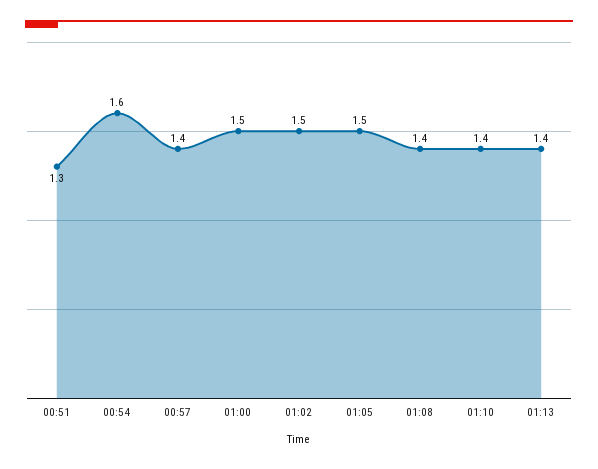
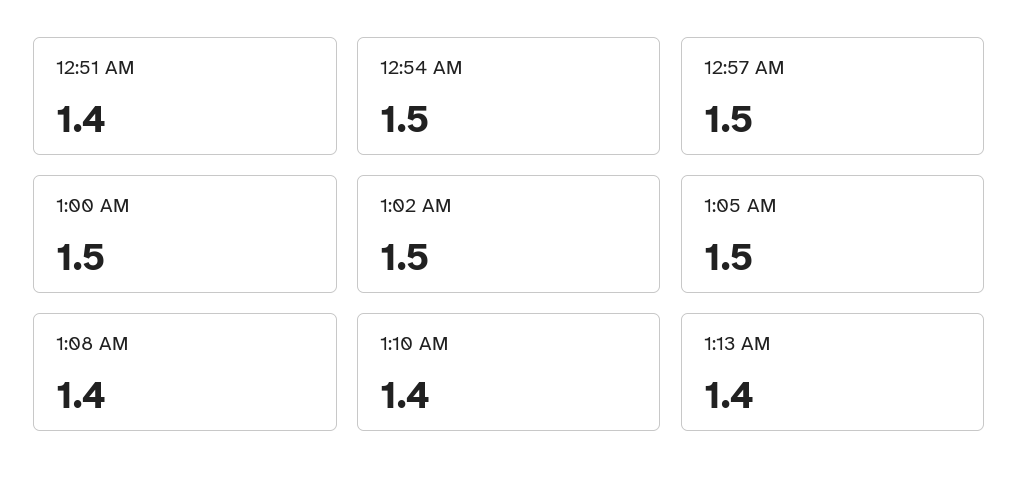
00:51: 1.3 -> 1.4
00:54: 1.6 -> 1.5
00:57: 1.4 -> 1.5

